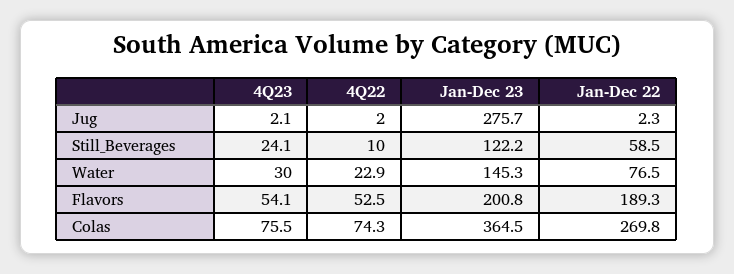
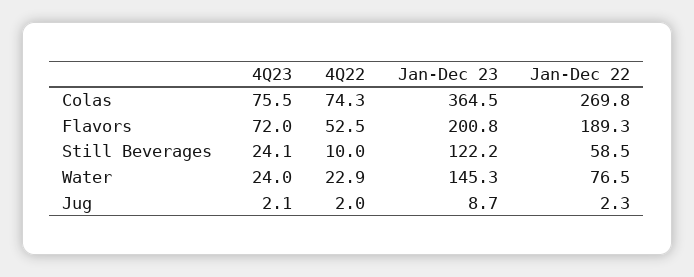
Jan-Dec 23, Jug: 275.7 -> 8.7
4Q23, Water: 30 -> 24
4Q23, Flavors: 54.1 -> 72

